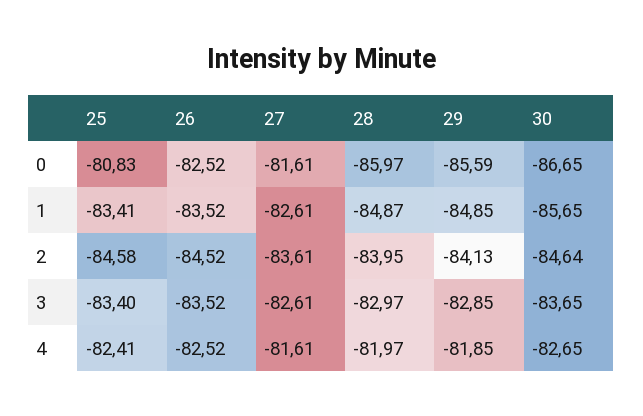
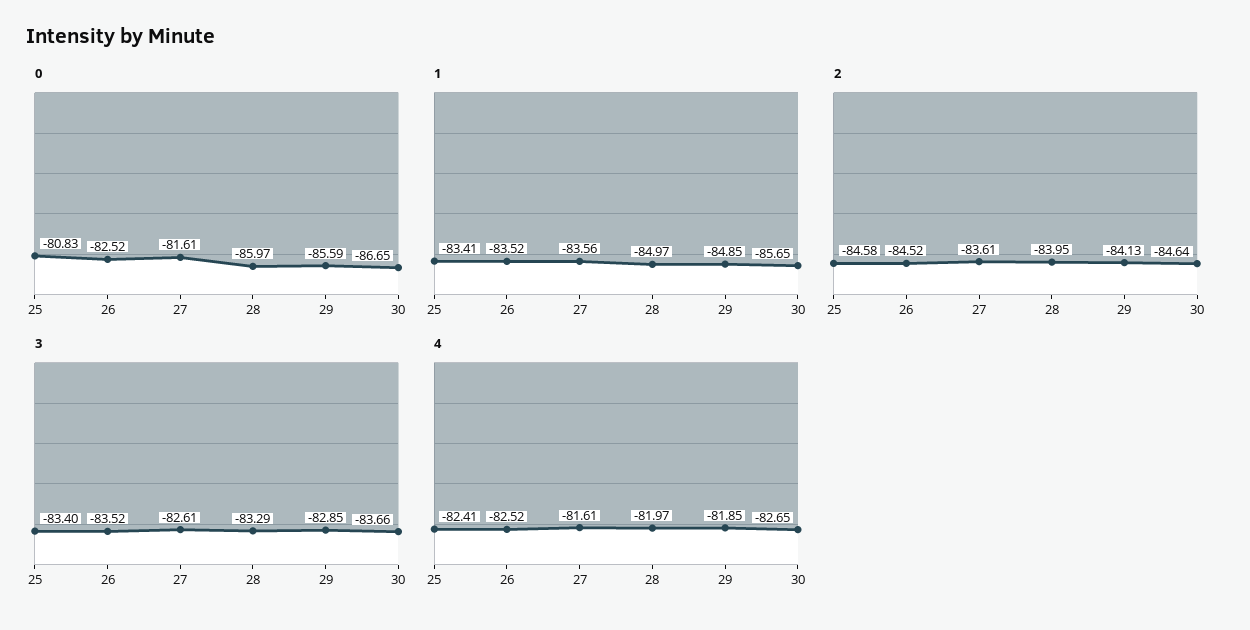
1, 27: -82.61 -> -83.56
1, 28: -84.87 -> -84.97
3, 28: -82.97 -> -83.29
3, 30: -83.65 -> -83.66

